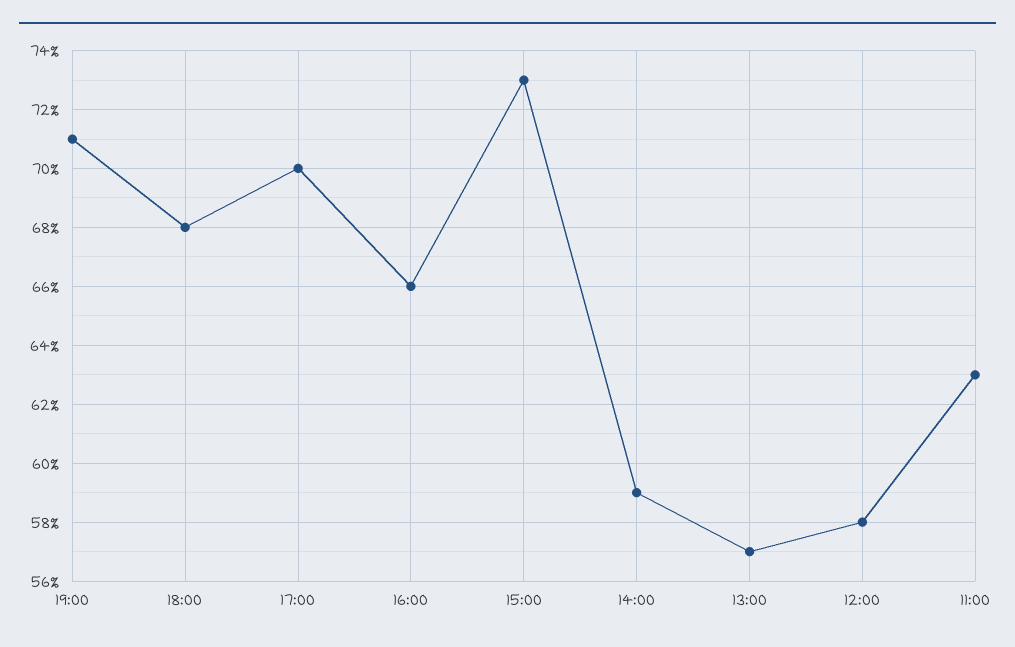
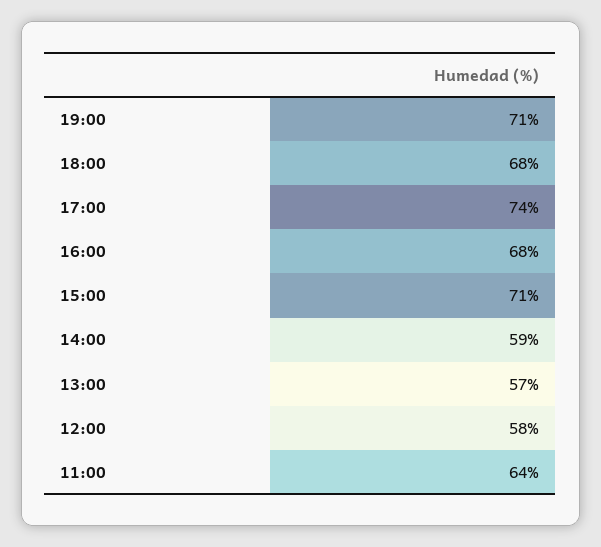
17:00: 70 -> 74
16:00: 66 -> 68
15:00: 73 -> 71
11:00: 63 -> 64

